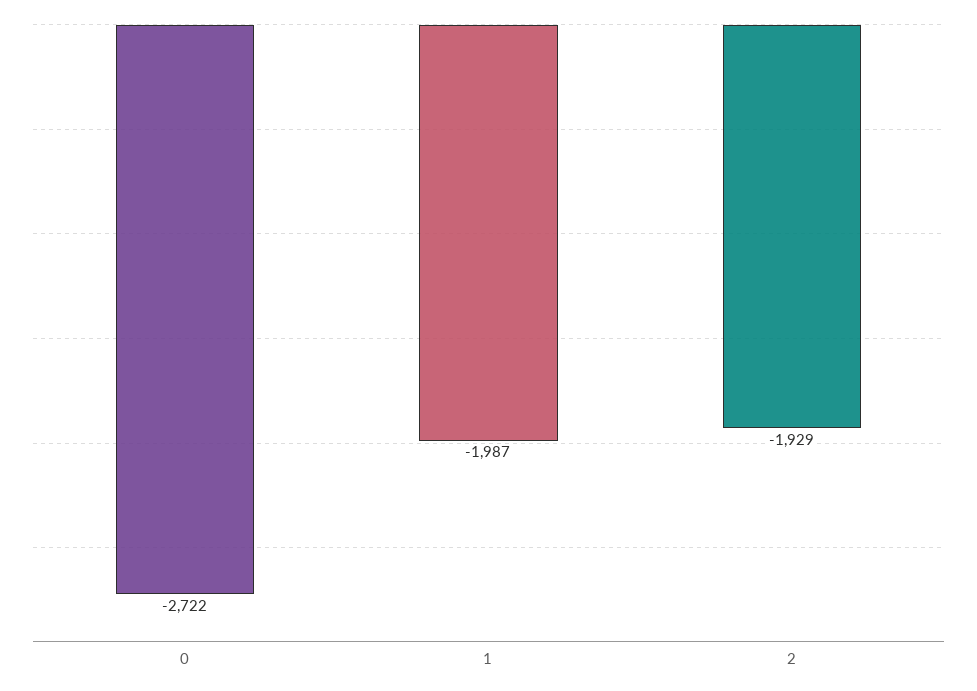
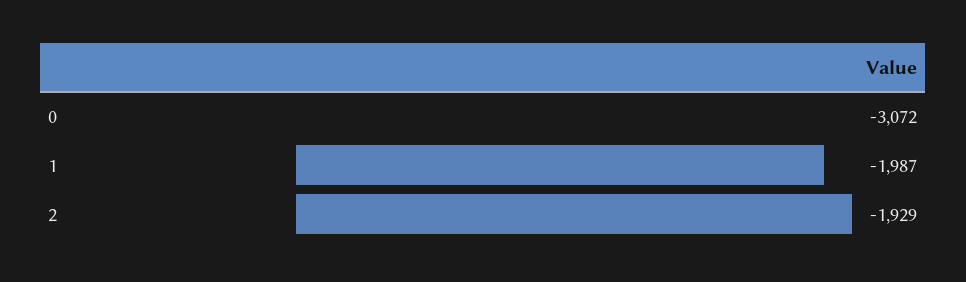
0: -2722 -> -3072

